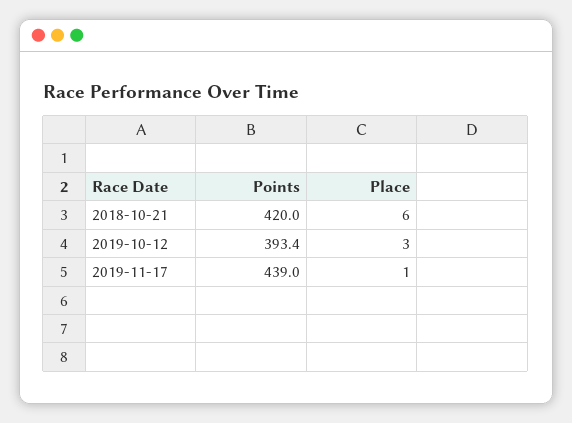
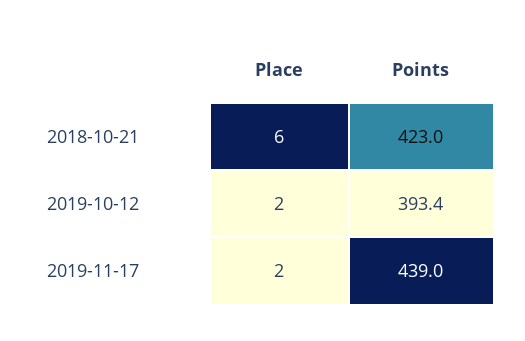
Points, 2018-10-21: 420 -> 423
Place, 2019-10-12: 3 -> 2
Place, 2019-11-17: 1 -> 2

